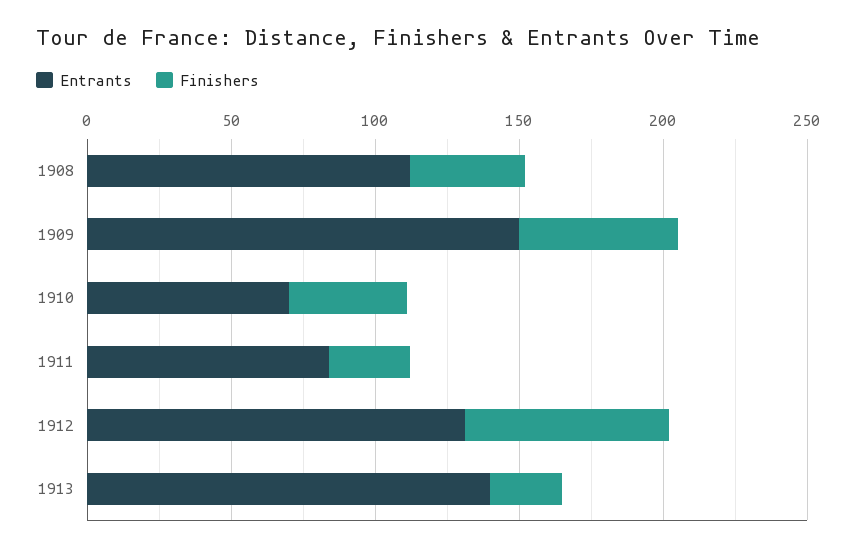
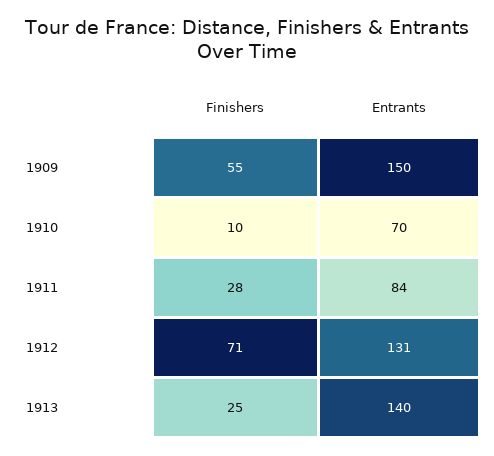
Entrants, 1908: 110 -> none
Finishers, 1908: 40 -> none
Finishers, 1910: 40 -> 10

